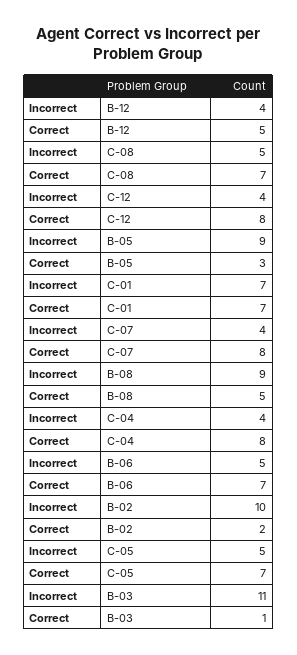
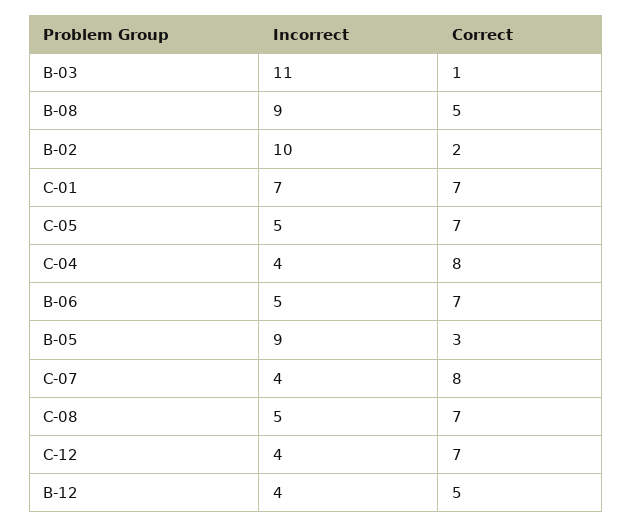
Correct, C-12: 8 -> 7

